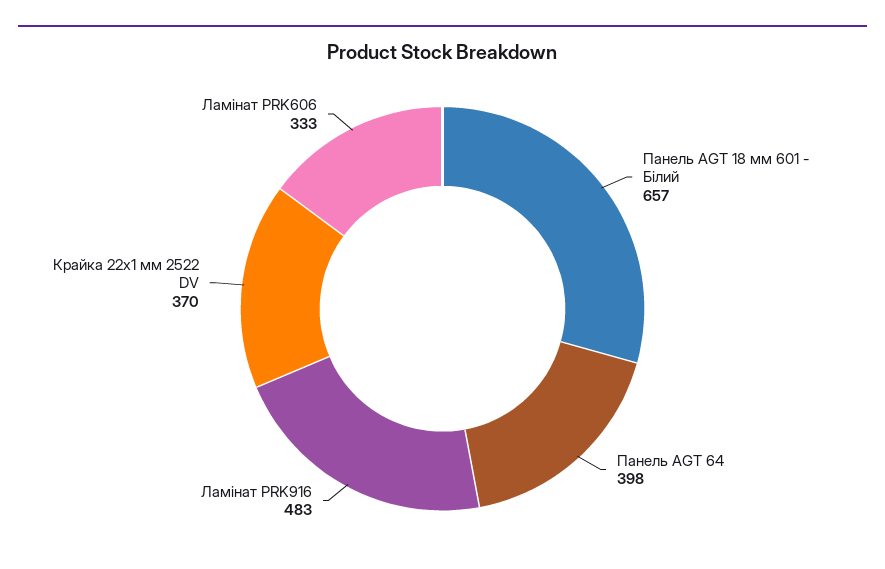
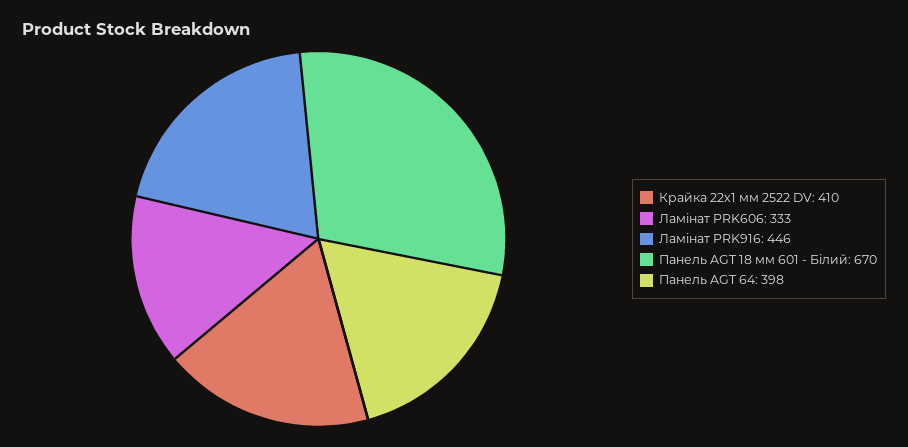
Панель AGT 18 мм 601 - Білий: 657 -> 670
Ламінат PRK916: 483 -> 446
Крайка 22x1 мм 2522 DV: 370 -> 410

